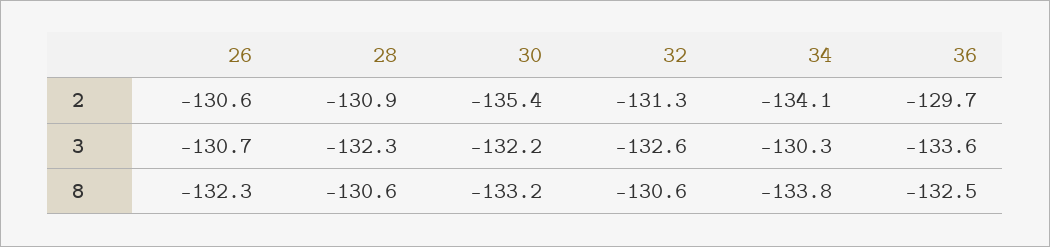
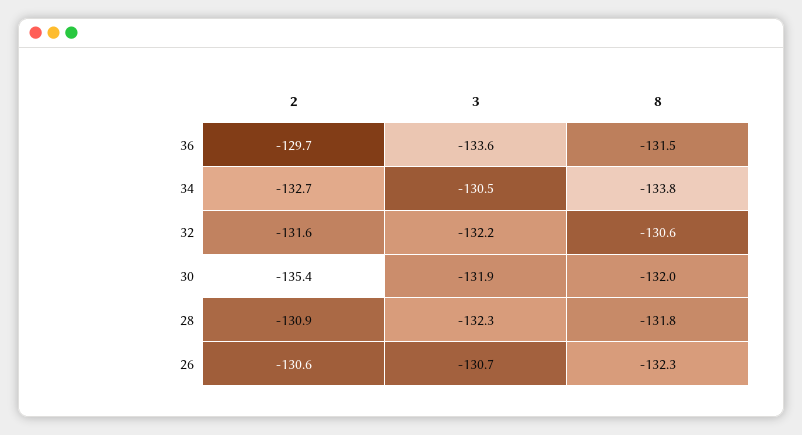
32, 2: -131.3 -> -131.6
34, 2: -134.1 -> -132.7
30, 3: -132.2 -> -131.9
32, 3: -132.6 -> -132.2
34, 3: -130.3 -> -130.5
28, 8: -130.6 -> -131.8
30, 8: -133.2 -> -132
36, 8: -132.5 -> -131.5

